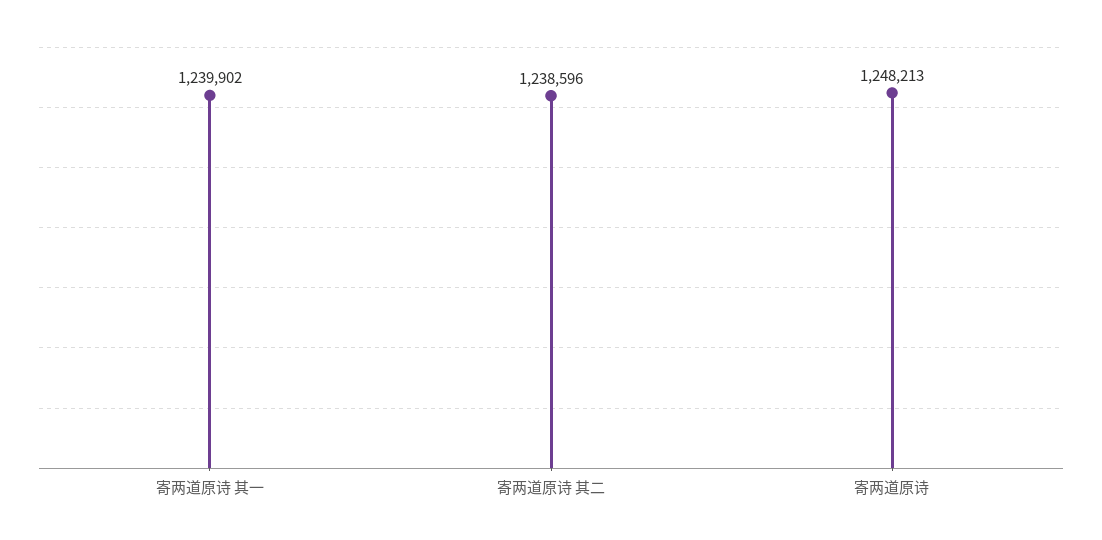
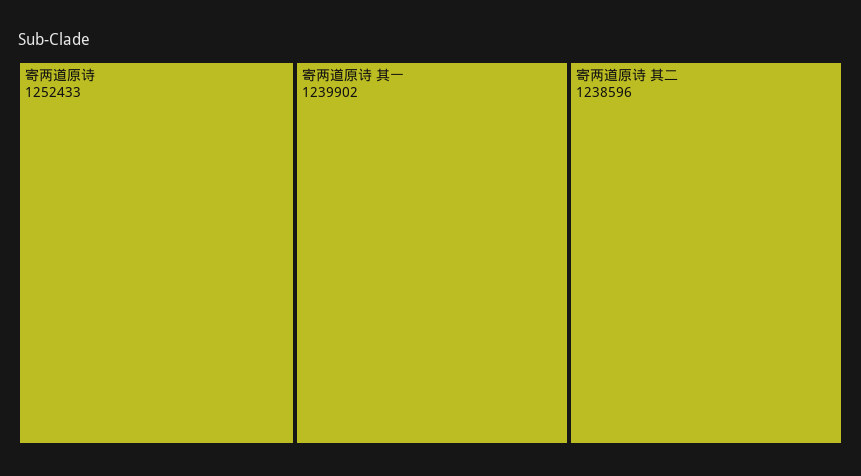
寄两道原诗: 1248213 -> 1252433

